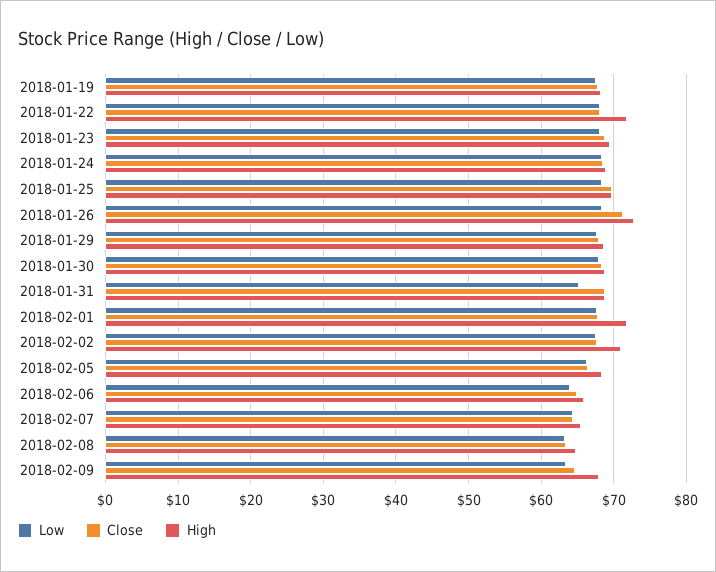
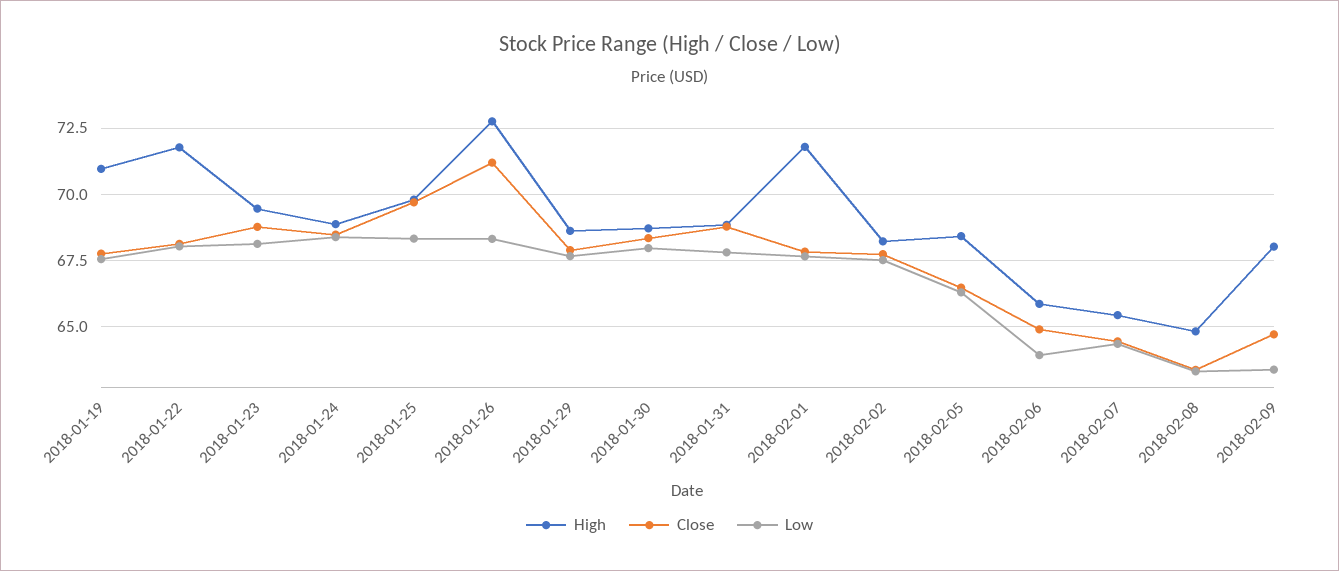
High, 2018-01-19: 68 -> 71
Low, 2018-01-31: 65 -> 67.75
High, 2018-02-02: 71 -> 68.25

